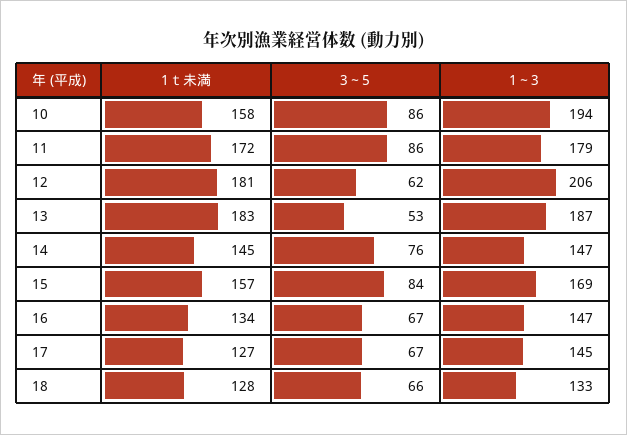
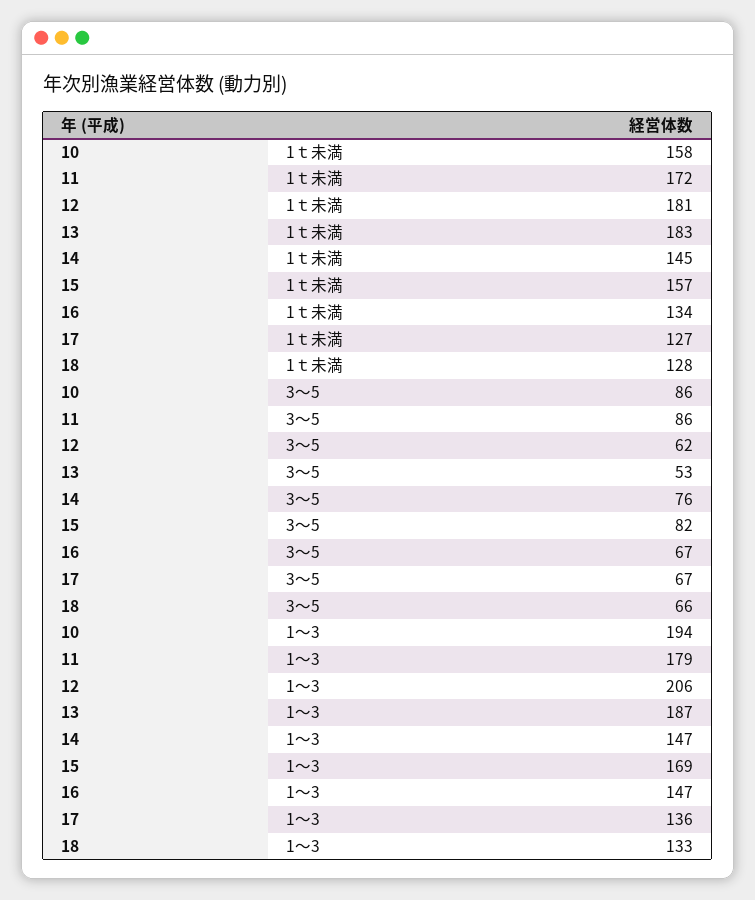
3～5, 15: 84 -> 82
1～3, 17: 145 -> 136

